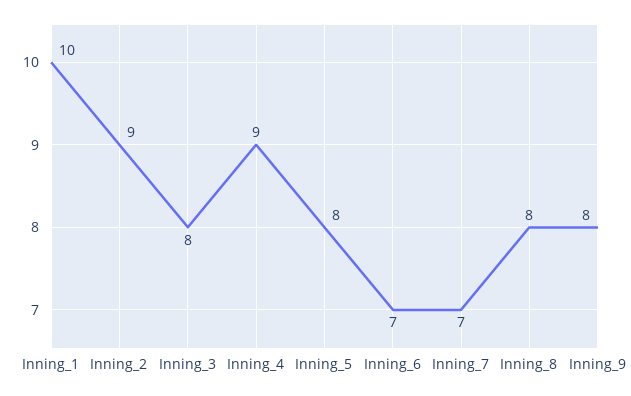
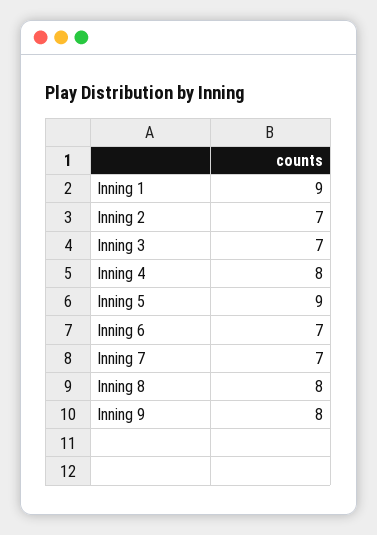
Inning_1: 10 -> 9
Inning_2: 9 -> 7
Inning_3: 8 -> 7
Inning_4: 9 -> 8
Inning_5: 8 -> 9

